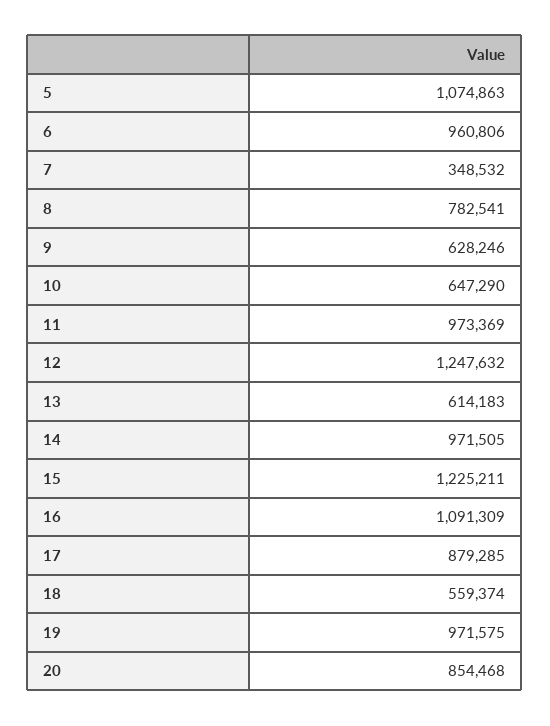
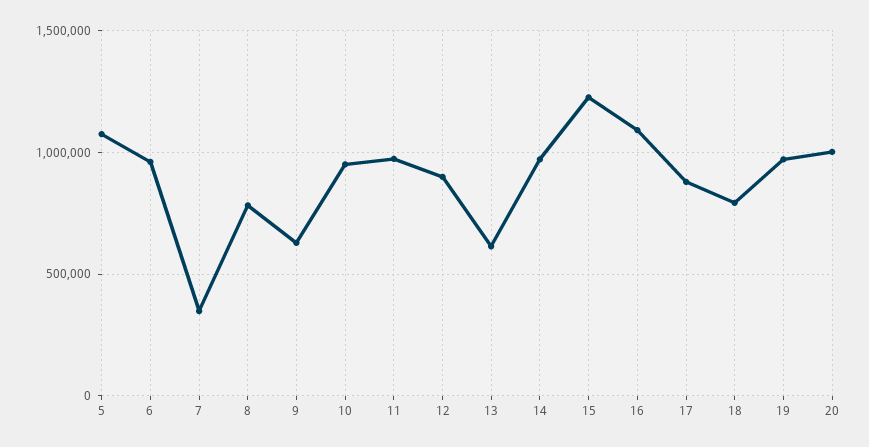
10: 647290 -> 950000
12: 1247632 -> 900000
18: 559374 -> 800000
20: 854468 -> 1000000

